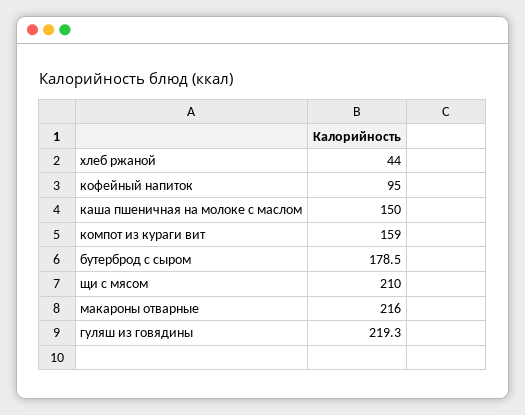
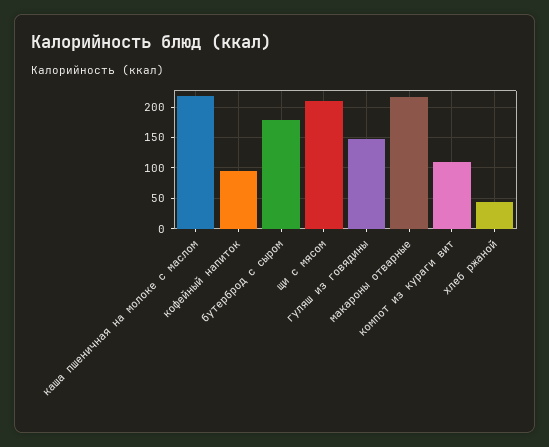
каша пшеничная на молоке с маслом: 150 -> 220
компот из кураги вит: 159 -> 110
гуляш из говядины: 219.3 -> 150

